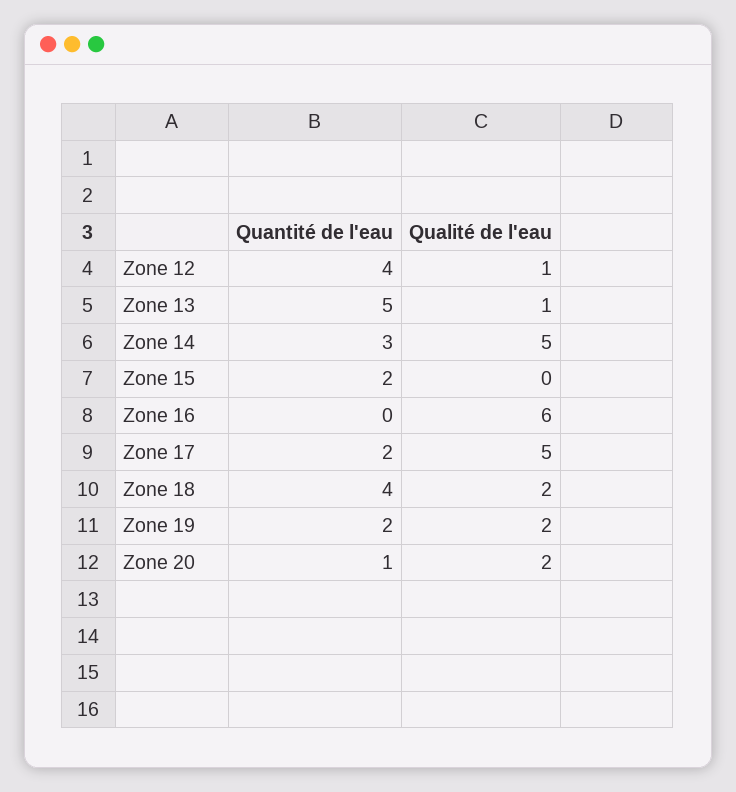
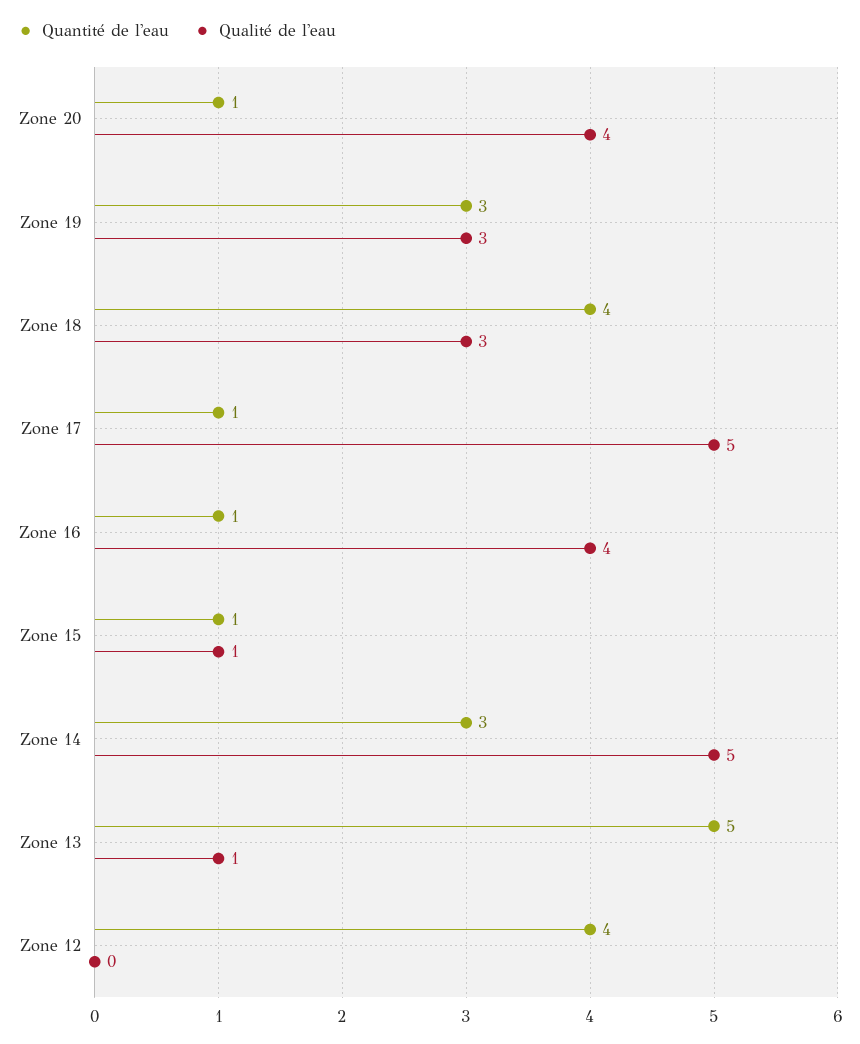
Qualité de l'eau, Zone 12: 1 -> 0
Quantité de l'eau, Zone 15: 2 -> 1
Qualité de l'eau, Zone 15: 0 -> 1
Quantité de l'eau, Zone 16: 0 -> 1
Qualité de l'eau, Zone 16: 6 -> 4
Quantité de l'eau, Zone 17: 2 -> 1
Qualité de l'eau, Zone 18: 2 -> 3
Quantité de l'eau, Zone 19: 2 -> 3
Qualité de l'eau, Zone 19: 2 -> 3
Qualité de l'eau, Zone 20: 2 -> 4

